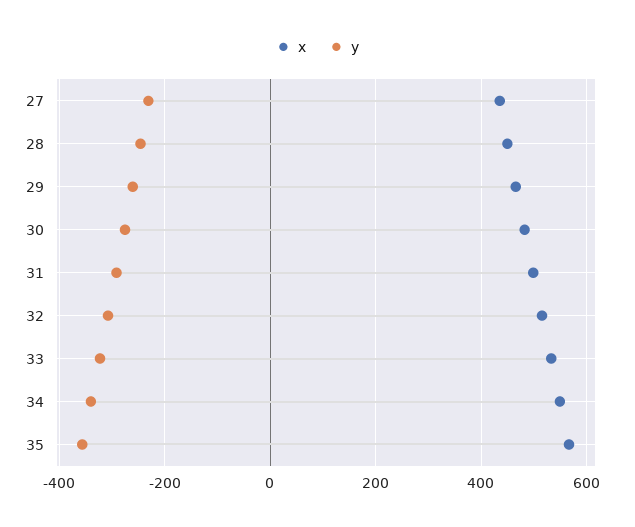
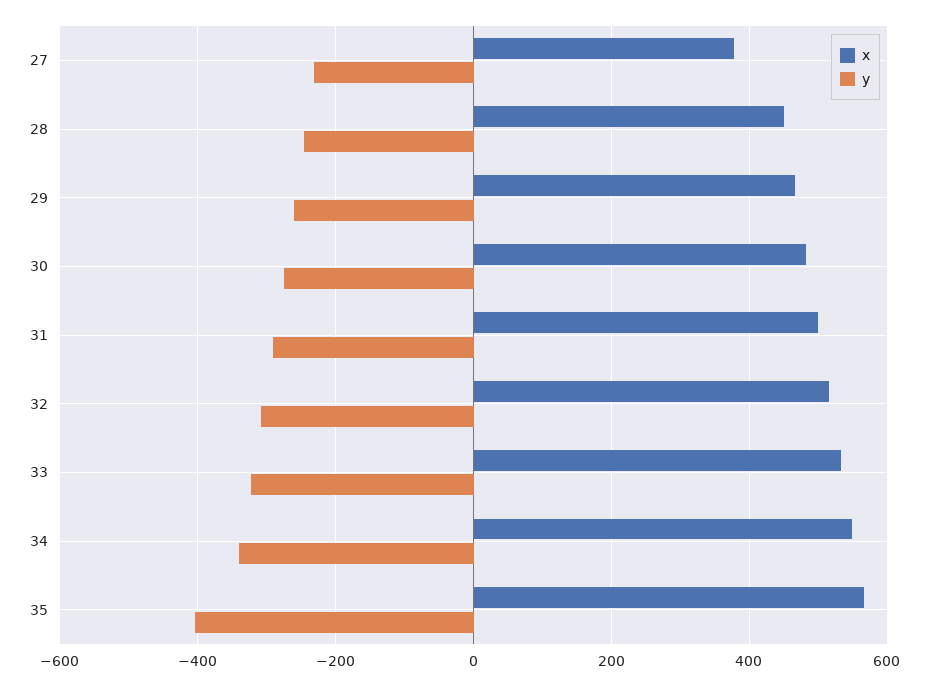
x, 27: 440 -> 380
y, 35: -360 -> -400

